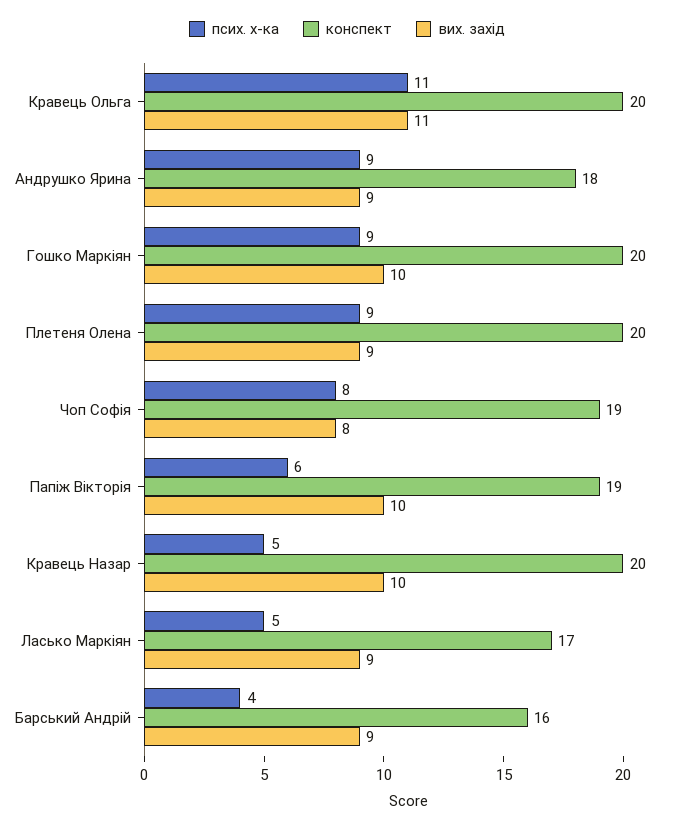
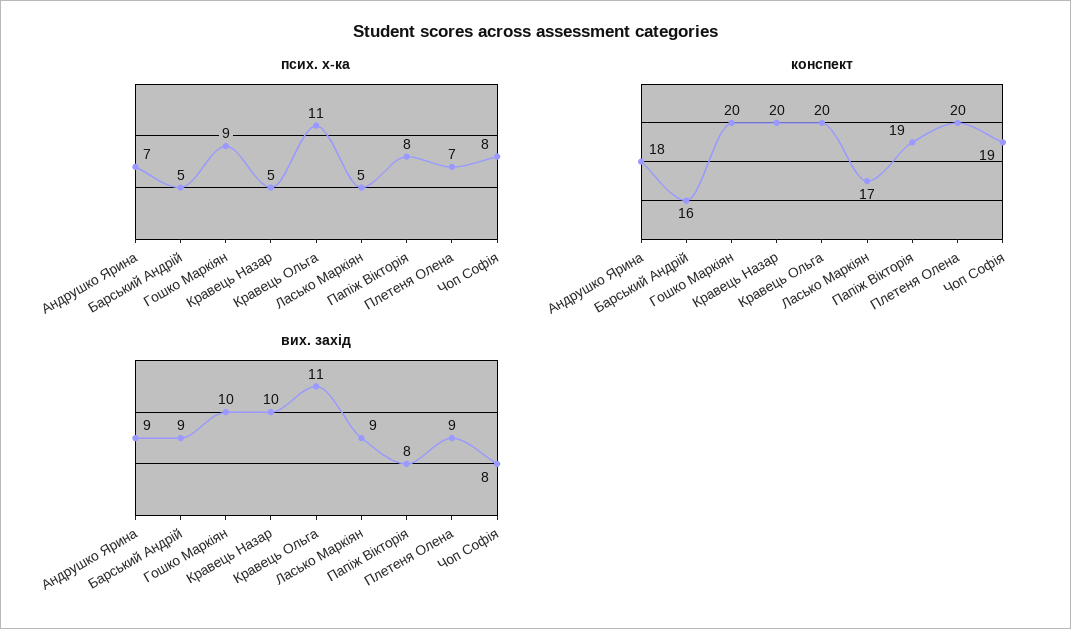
псих. х-ка, Андрушко Ярина: 9 -> 7
псих. х-ка, Плетеня Олена: 9 -> 7
псих. х-ка, Папіж Вікторія: 6 -> 8
вих. захід, Папіж Вікторія: 10 -> 8
псих. х-ка, Барський Андрій: 4 -> 5

